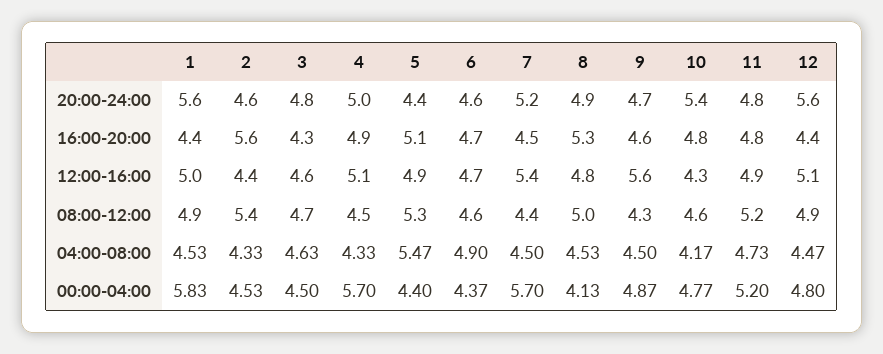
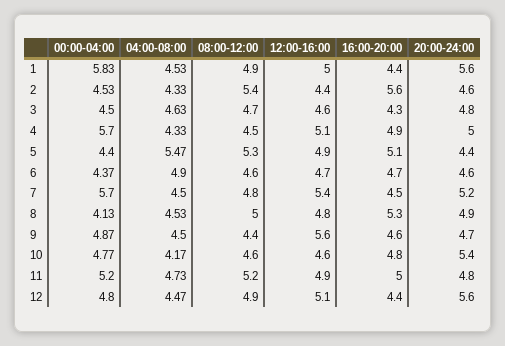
11, 16:00-20:00: 4.8 -> 5
10, 12:00-16:00: 4.3 -> 4.6
7, 08:00-12:00: 4.4 -> 4.8
9, 08:00-12:00: 4.3 -> 4.4

